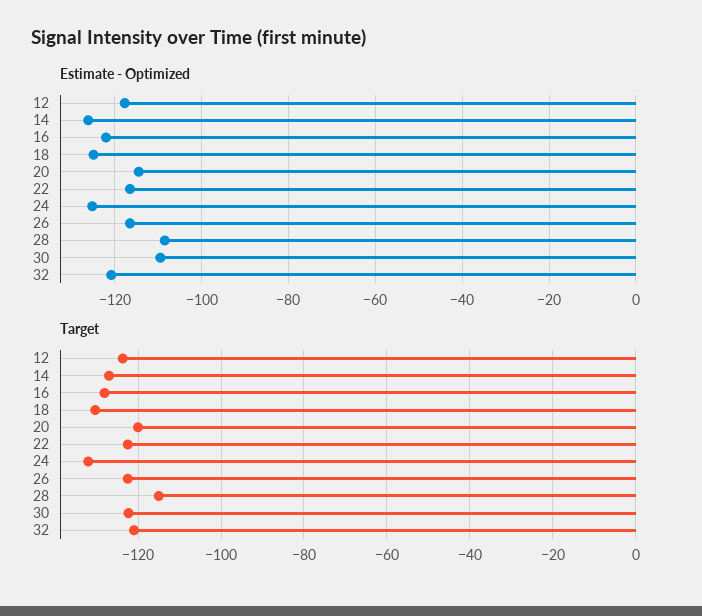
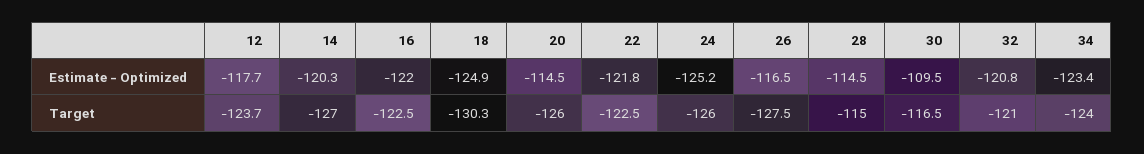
Estimate - Optimized, 14: -126 -> -120.3
Estimate - Optimized, 22: -116 -> -121.8
Estimate - Optimized, 28: -108 -> -114.5
Target, 16: -128 -> -122.5
Target, 20: -120 -> -126
Target, 24: -132 -> -126
Target, 26: -122 -> -127.5
Target, 30: -122 -> -116.5
Estimate - Optimized, 34: none -> -123.4
Target, 34: none -> -124

